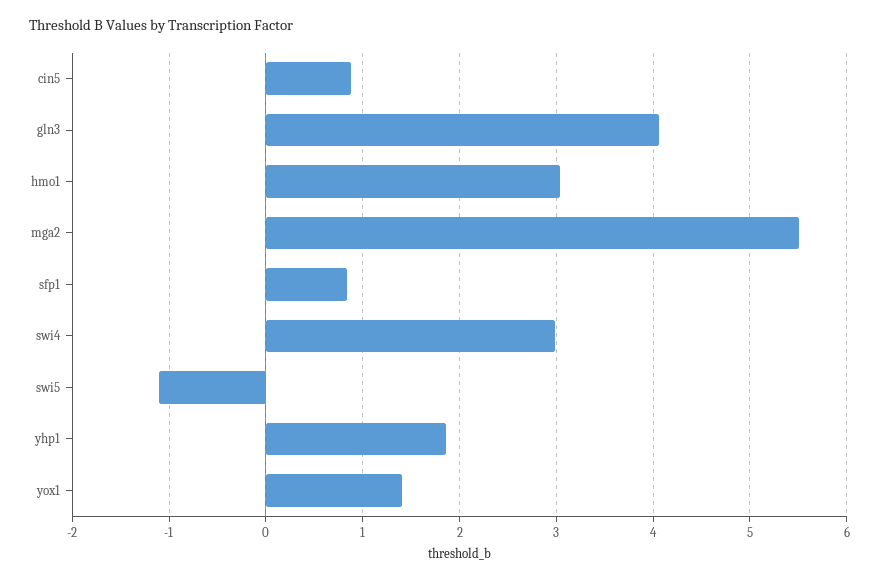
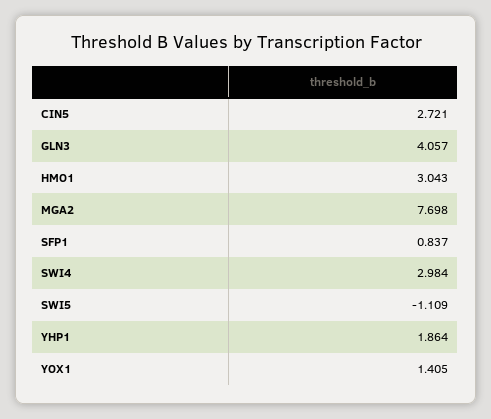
cin5: 0.9 -> 2.721
mga2: 5.5 -> 7.698

